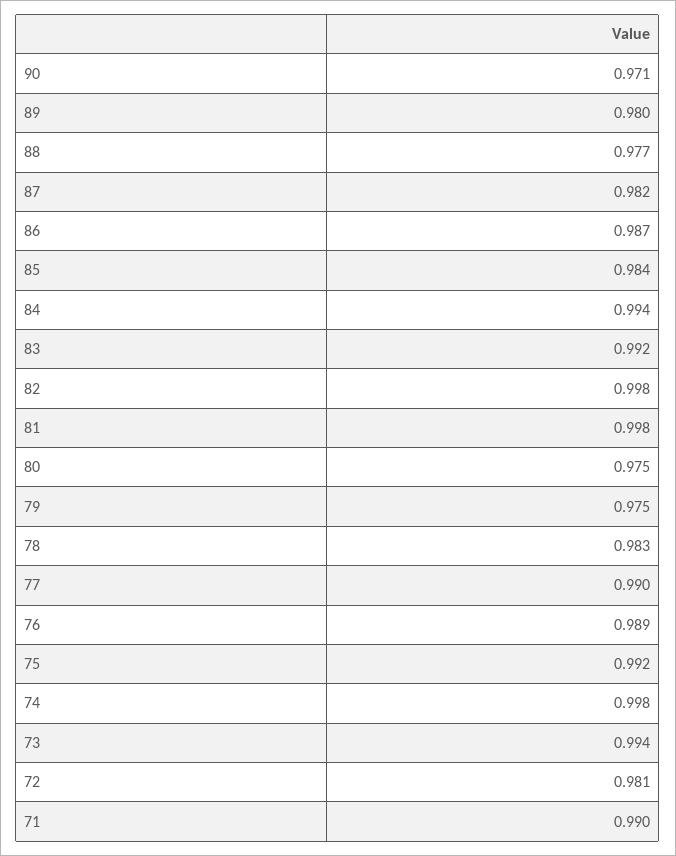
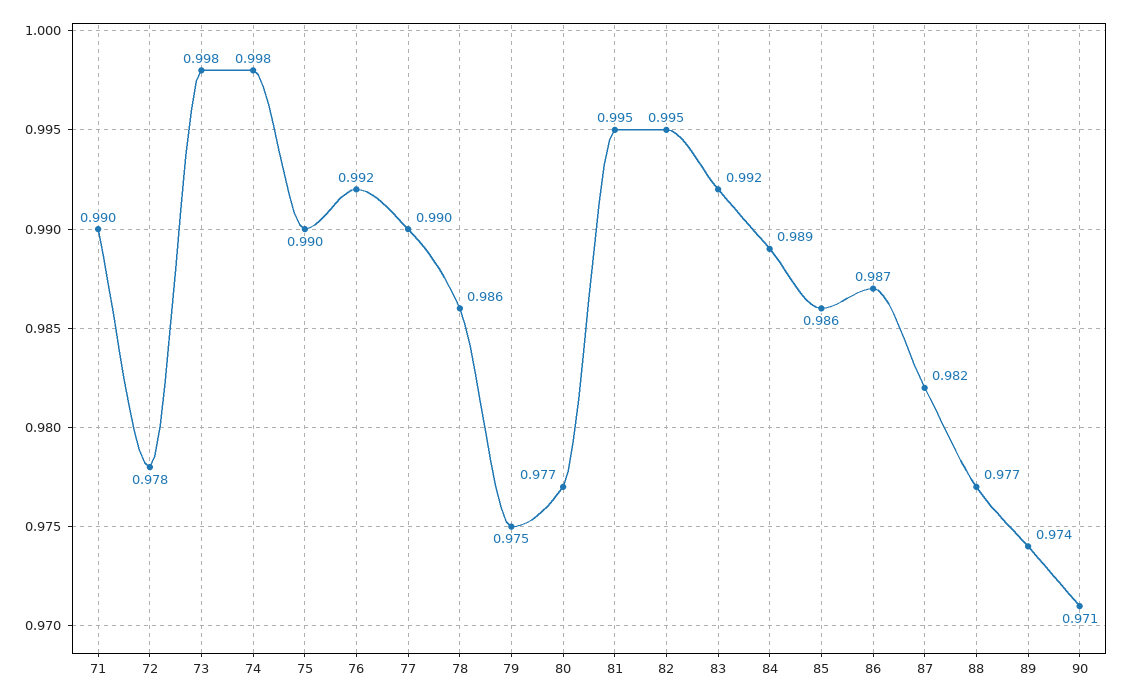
89: 0.98 -> 0.974
85: 0.984 -> 0.986
84: 0.994 -> 0.989
82: 0.998 -> 0.995
81: 0.998 -> 0.995
80: 0.975 -> 0.977
78: 0.983 -> 0.986
76: 0.989 -> 0.992
75: 0.992 -> 0.99
73: 0.994 -> 0.998
72: 0.981 -> 0.978

